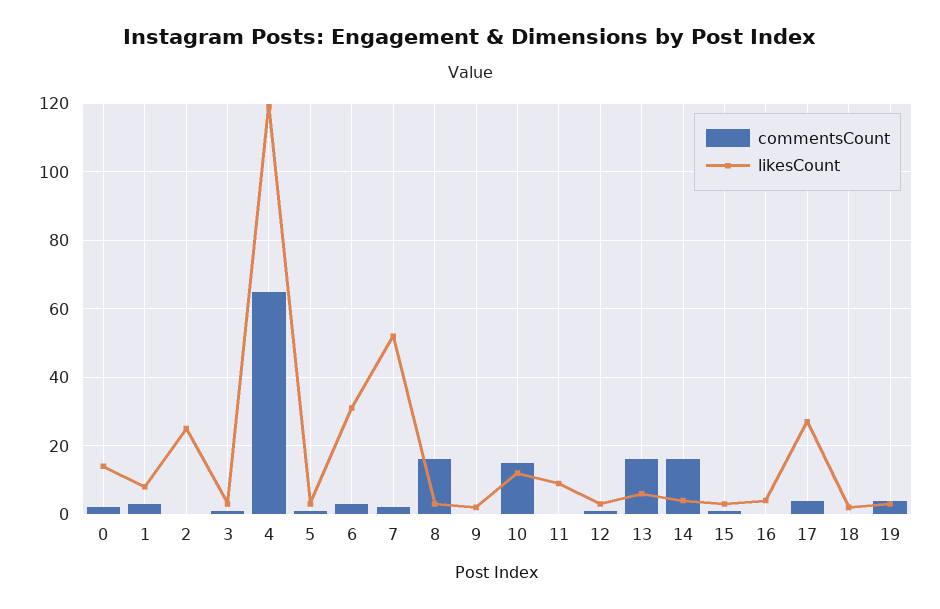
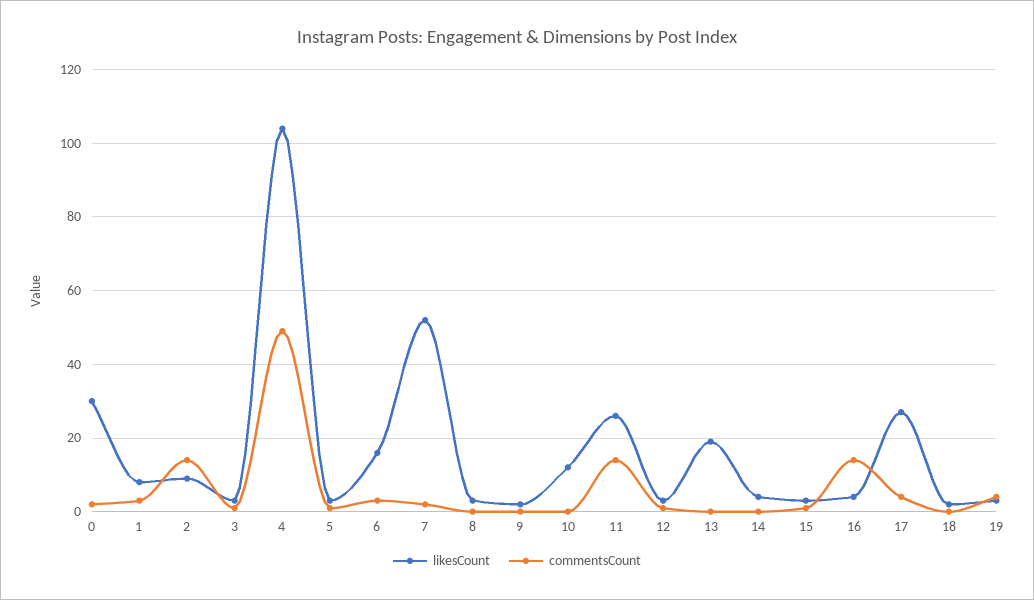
likesCount, 0: 15 -> 30
commentsCount, 2: 0 -> 15
likesCount, 2: 25 -> 10
commentsCount, 4: 65 -> 50
likesCount, 4: 120 -> 105
likesCount, 6: 30 -> 15
commentsCount, 8: 15 -> 0
commentsCount, 10: 15 -> 0
commentsCount, 11: 0 -> 15
likesCount, 11: 10 -> 25
commentsCount, 13: 15 -> 0
likesCount, 13: 5 -> 20
commentsCount, 14: 15 -> 0
commentsCount, 16: 0 -> 15

